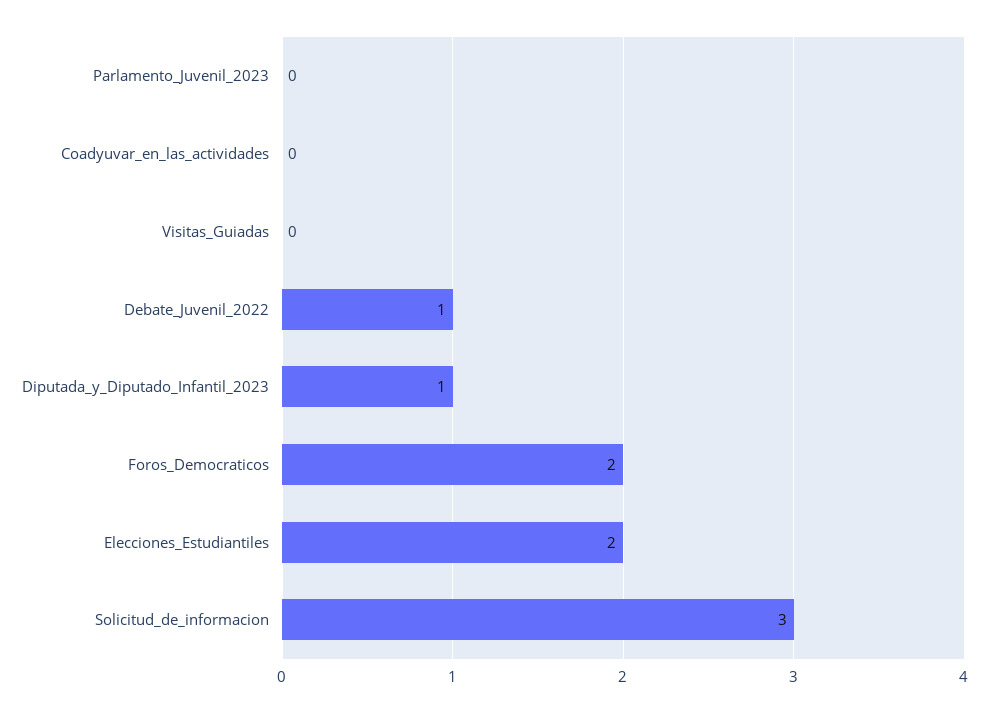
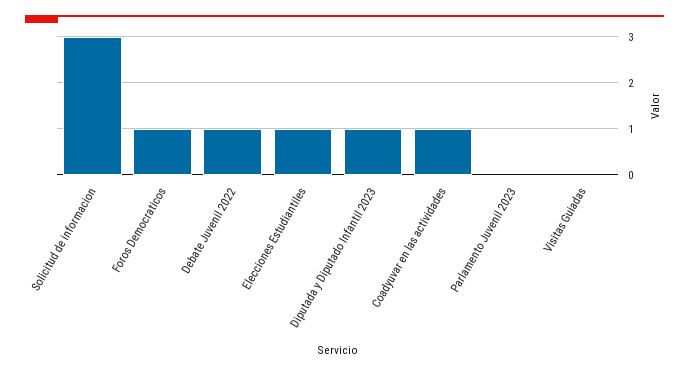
Coadyuvar_en_las_actividades: 0 -> 1
Foros_Democraticos: 2 -> 1
Elecciones_Estudiantiles: 2 -> 1

